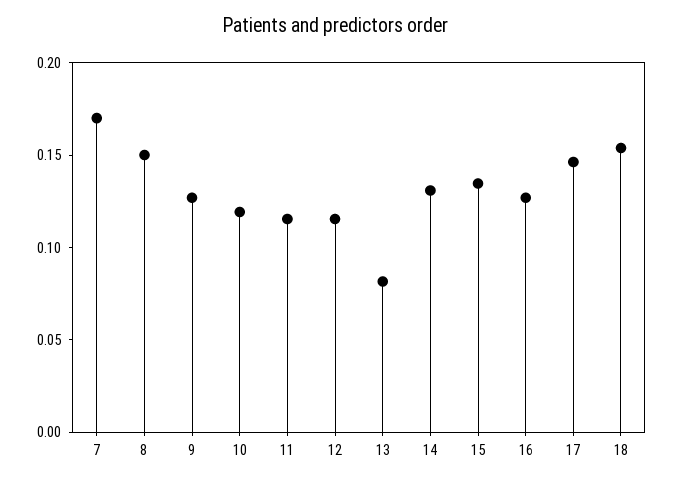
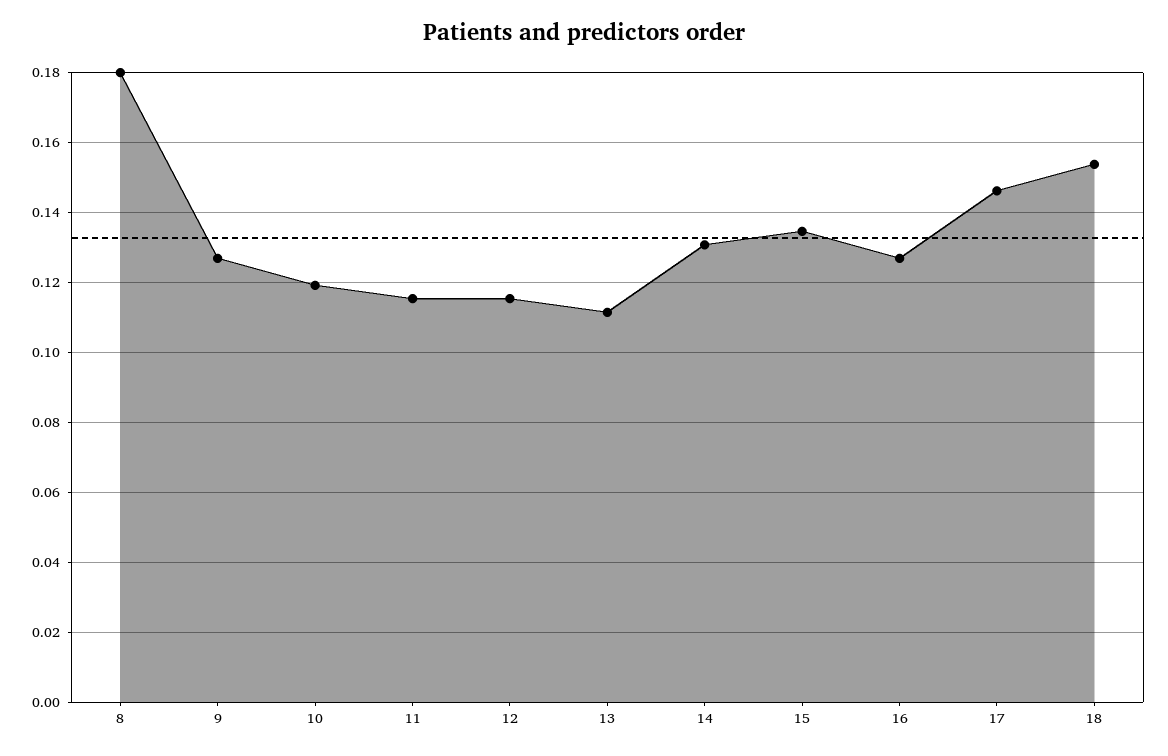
7: 0.17 -> none
8: 0.15 -> 0.18
13: 0.08 -> 0.112

